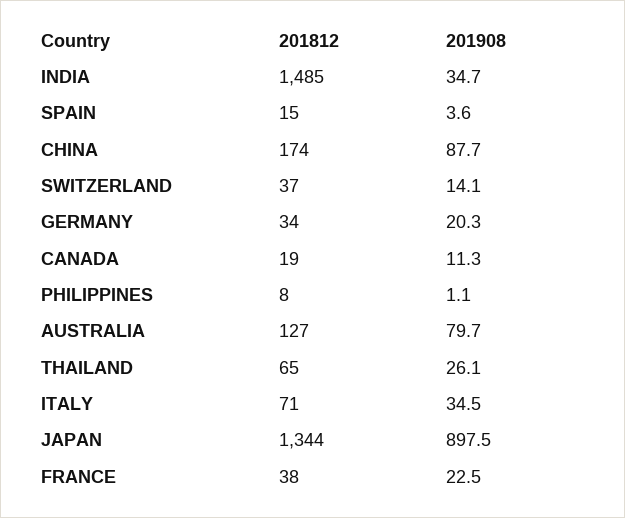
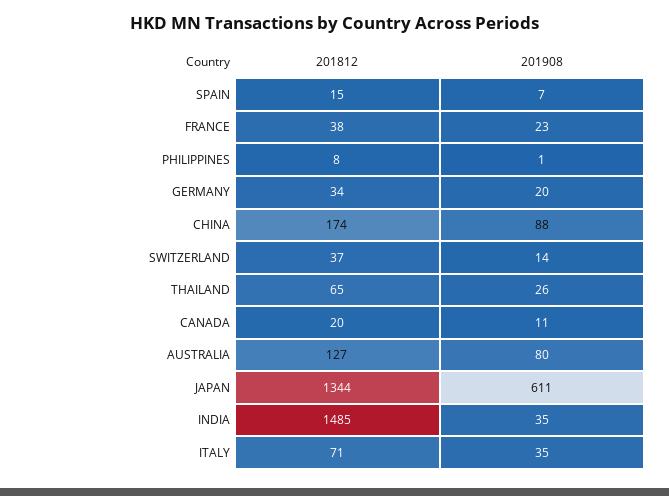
201908, SPAIN: 3.6 -> 7
201812, CANADA: 19 -> 20
201908, JAPAN: 897.5 -> 611

